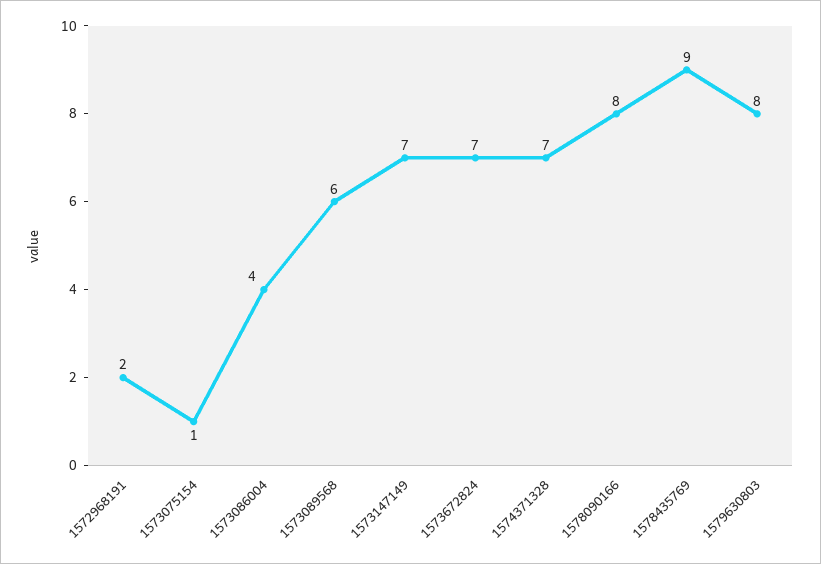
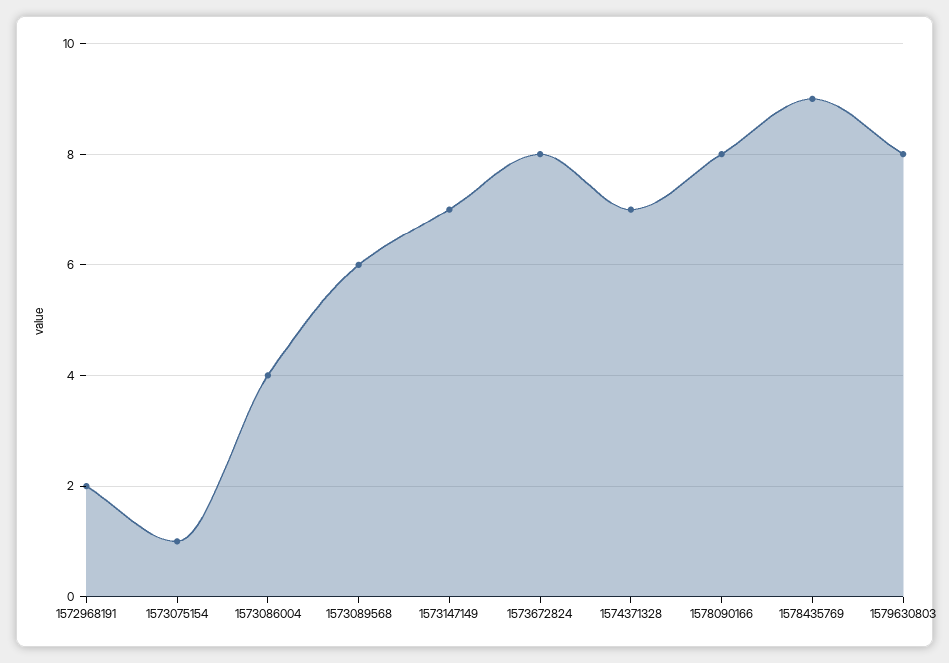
1573672824: 7 -> 8

